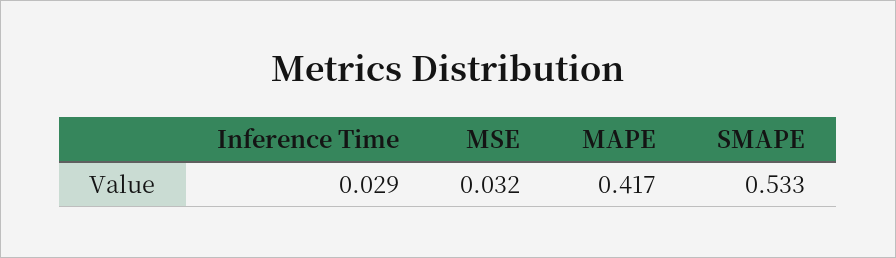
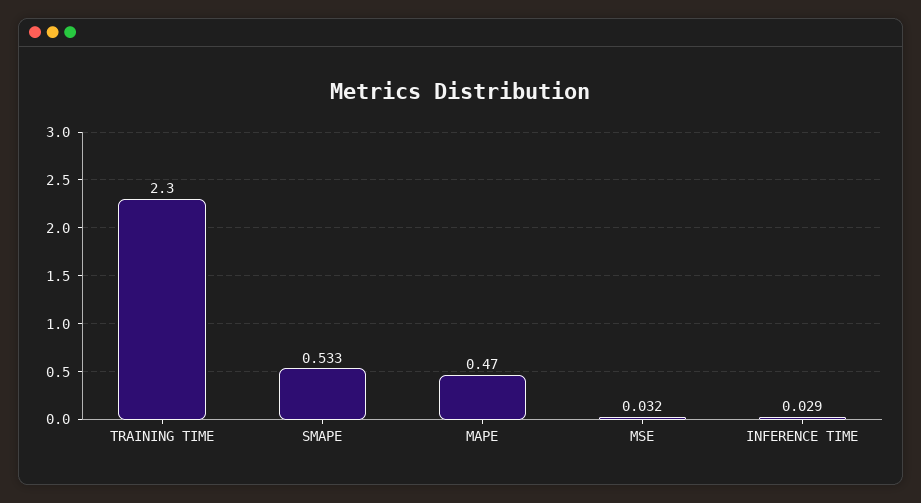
MAPE: 0.417 -> 0.47
TRAINING TIME: none -> 2.3

